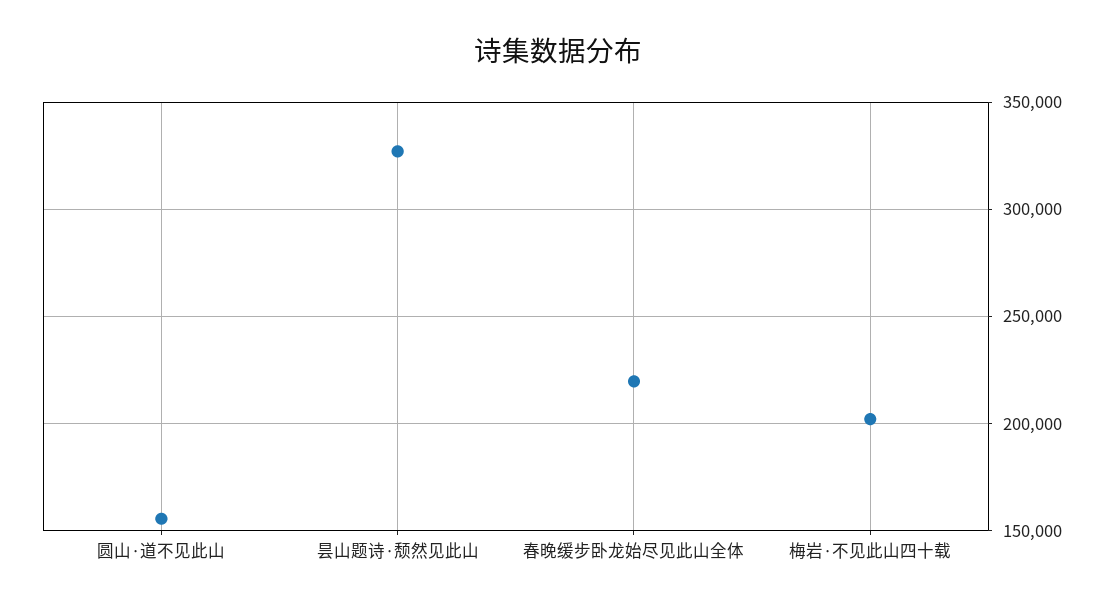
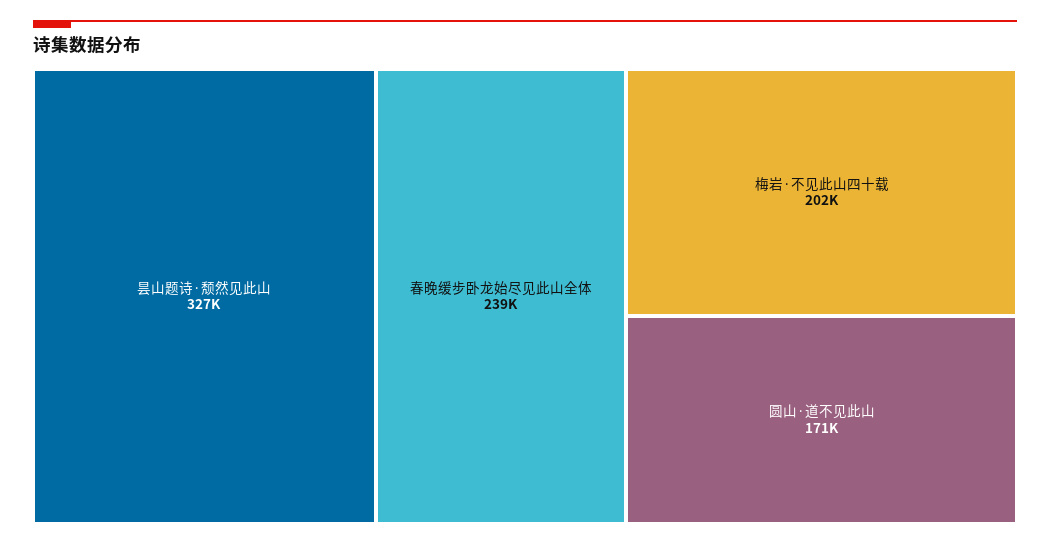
圆山·道不见此山: 155000 -> 171000
春晚缓步卧龙始尽见此山全体: 220000 -> 239000

